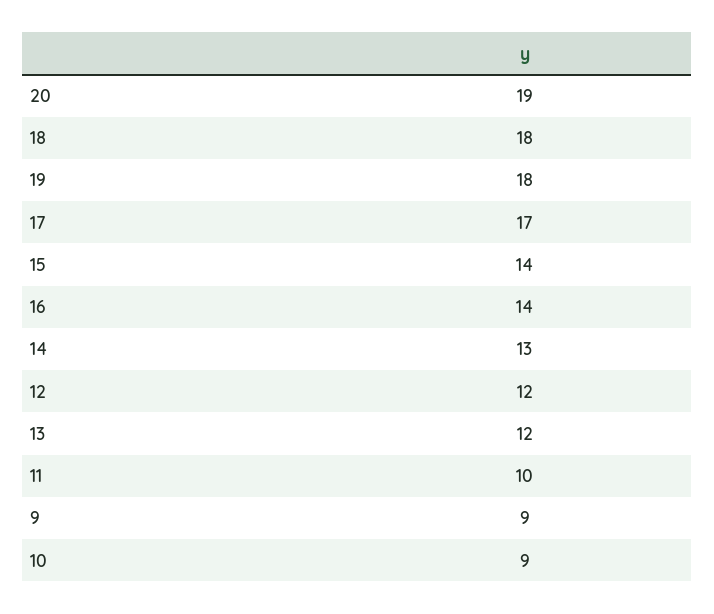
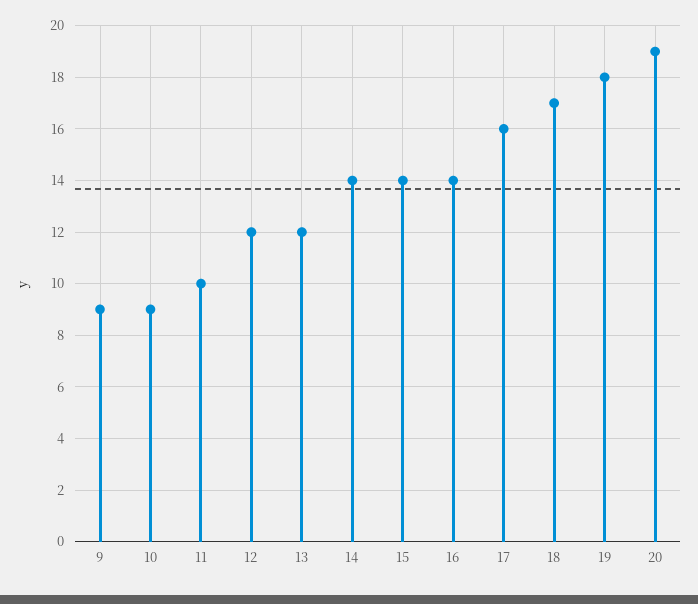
18: 18 -> 17
17: 17 -> 16
14: 13 -> 14

